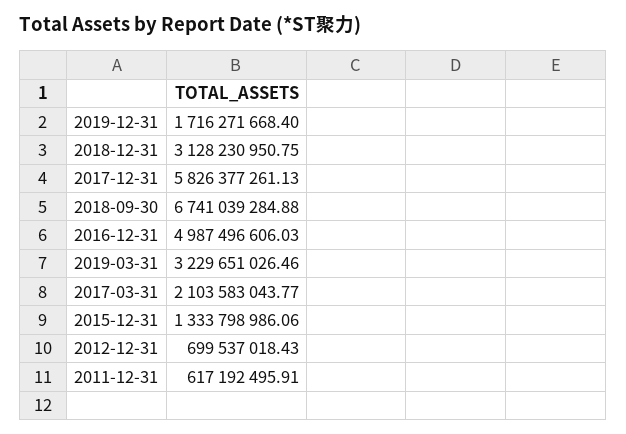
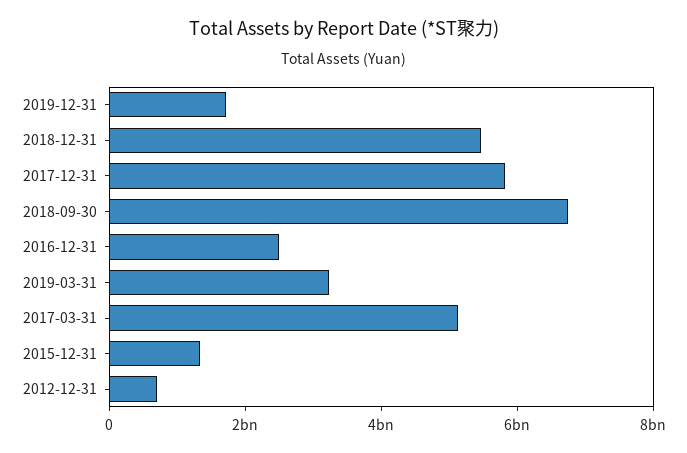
2018-12-31: 3128230950.75 -> 5500000000
2016-12-31: 4987496606.03 -> 2500000000
2017-03-31: 2103583043.77 -> 5000000000
2011-12-31: 617192495.91 -> none

